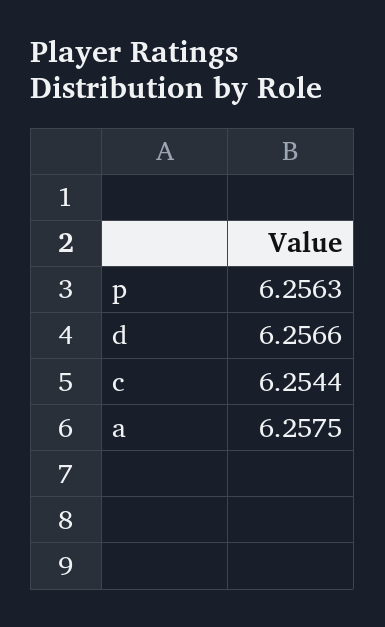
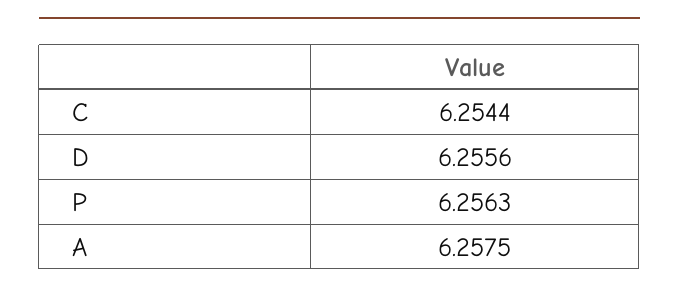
d: 6.2566 -> 6.2556

